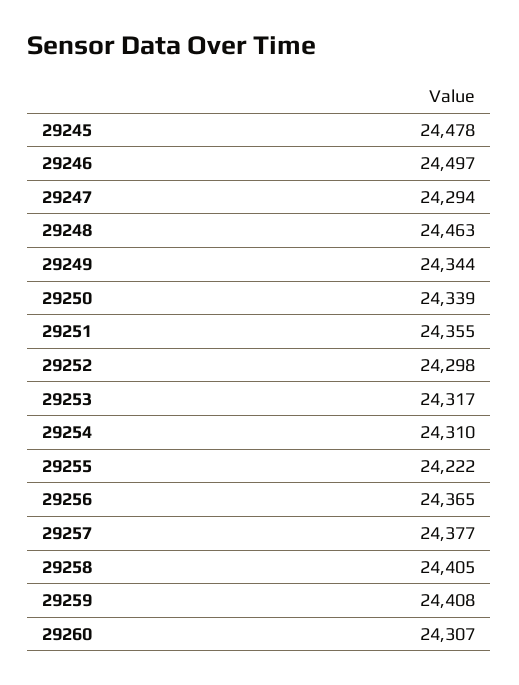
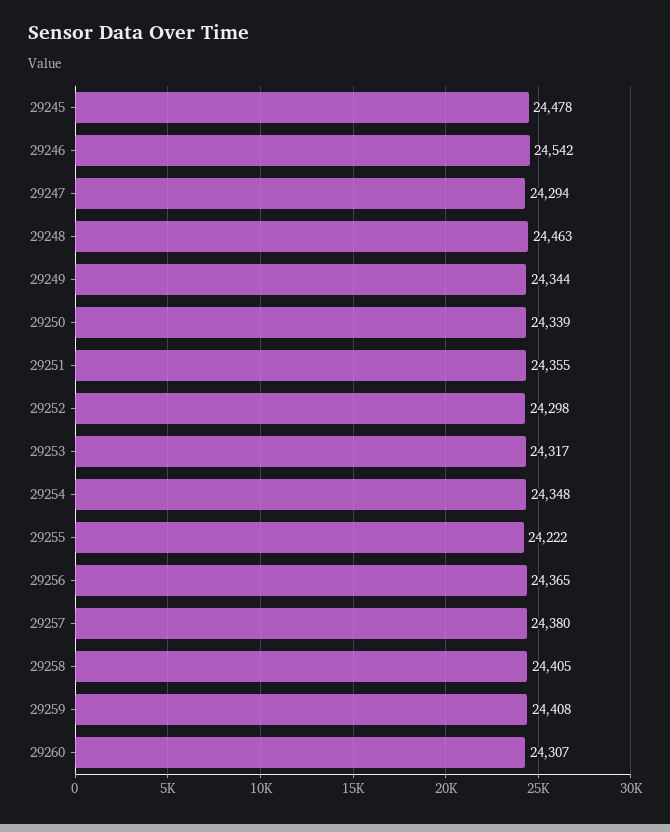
29246: 24497 -> 24542
29254: 24310 -> 24348
29257: 24377 -> 24380

